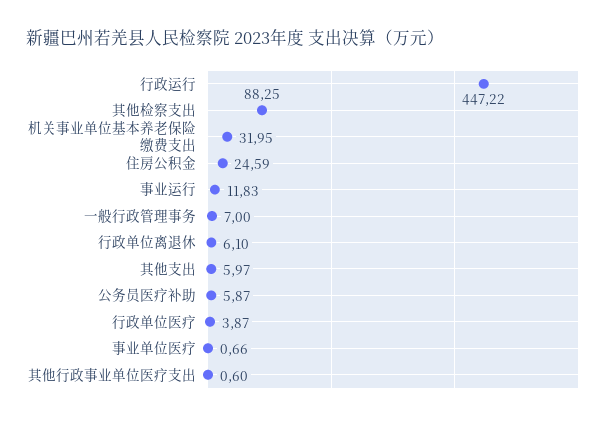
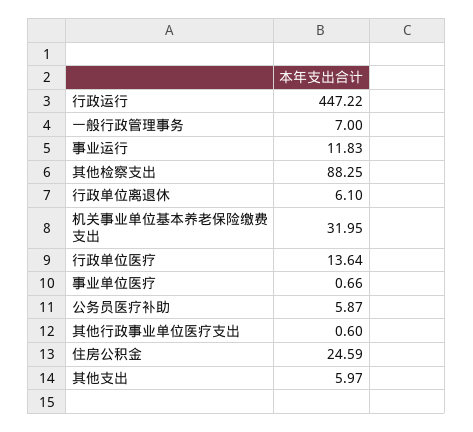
行政单位医疗: 3.87 -> 13.64

